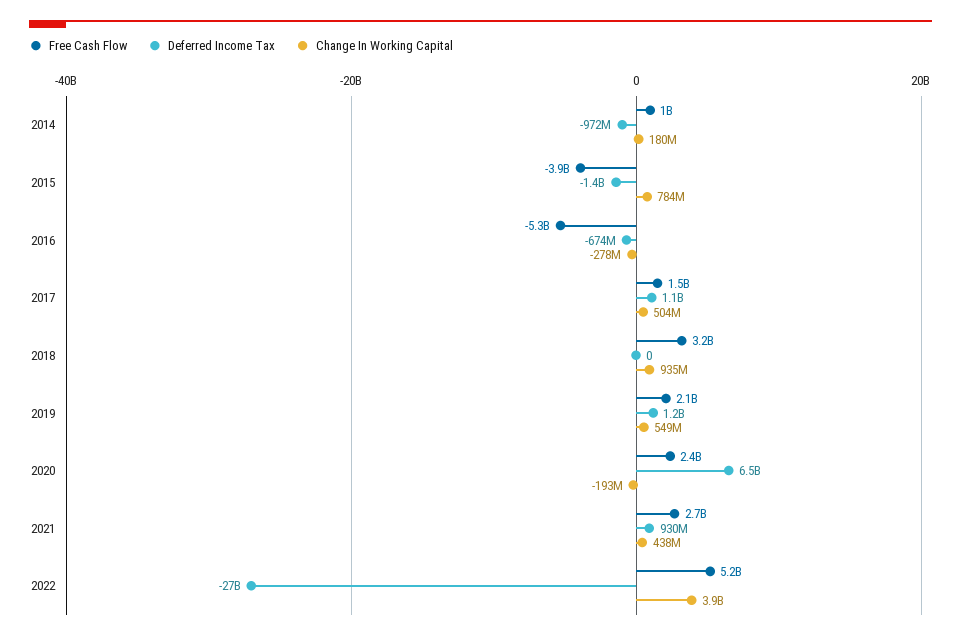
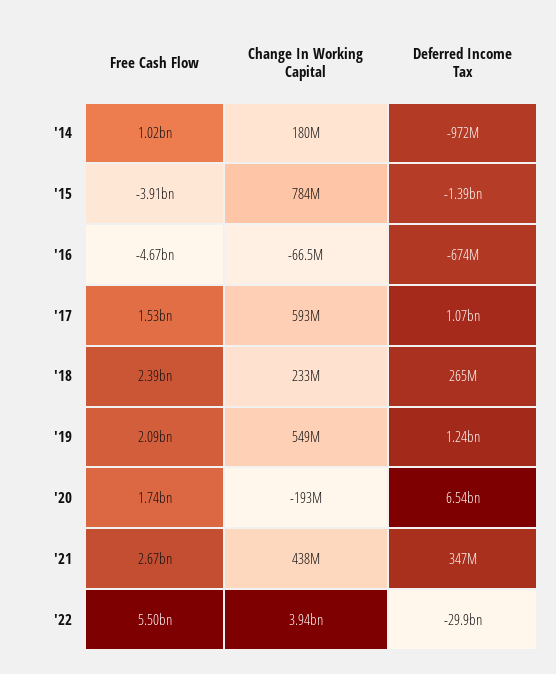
Free Cash Flow, 2016: -5300000000 -> -4670000000
Change In Working Capital, 2016: -278000000 -> -66500000
Change In Working Capital, 2017: 504000000 -> 593000000
Free Cash Flow, 2018: 3200000000 -> 2390000000
Deferred Income Tax, 2018: 0 -> 265000000
Change In Working Capital, 2018: 935000000 -> 233000000
Free Cash Flow, 2020: 2400000000 -> 1740000000
Deferred Income Tax, 2021: 930000000 -> 347000000
Free Cash Flow, 2022: 5200000000 -> 5500000000
Deferred Income Tax, 2022: -27000000000 -> -29900000000

